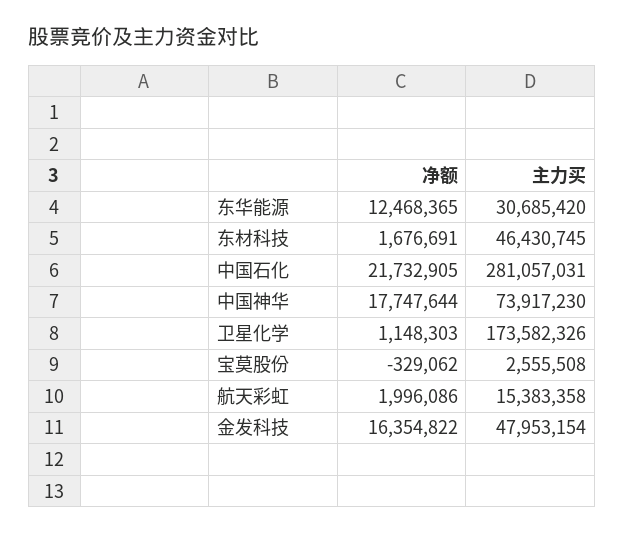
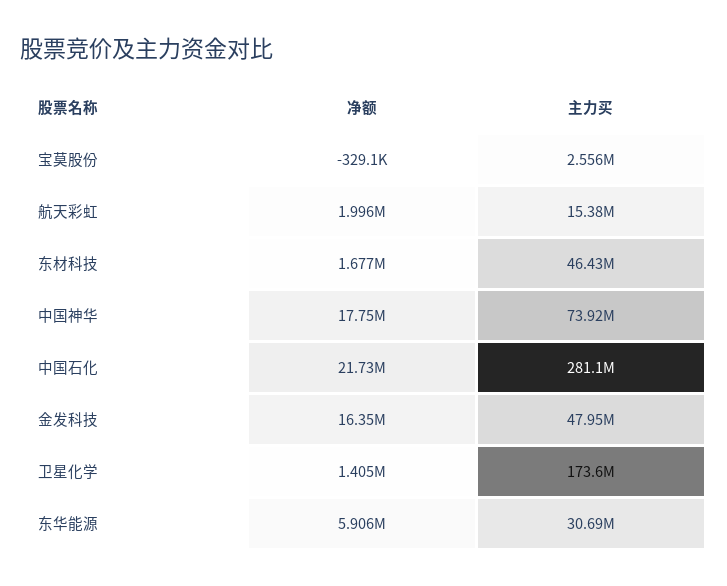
净额, 东华能源: 12468365 -> 5906000
净额, 卫星化学: 1148303 -> 1405000

